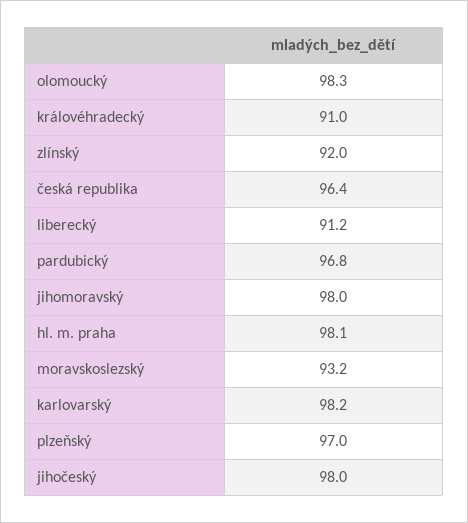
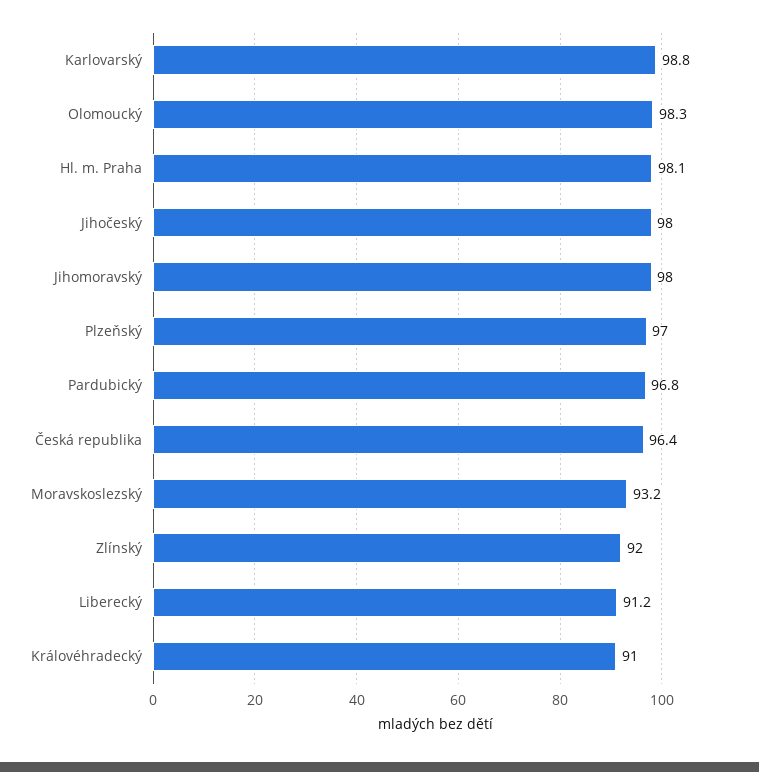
karlovarský: 98.2 -> 98.8

